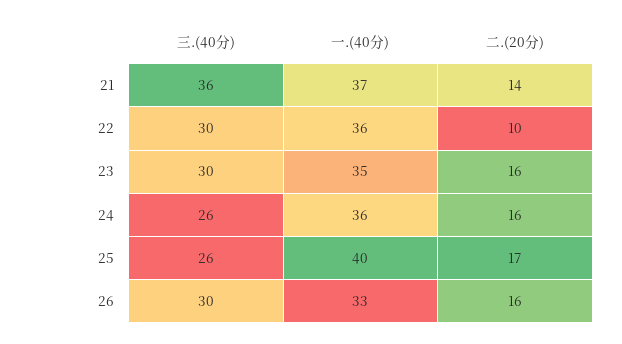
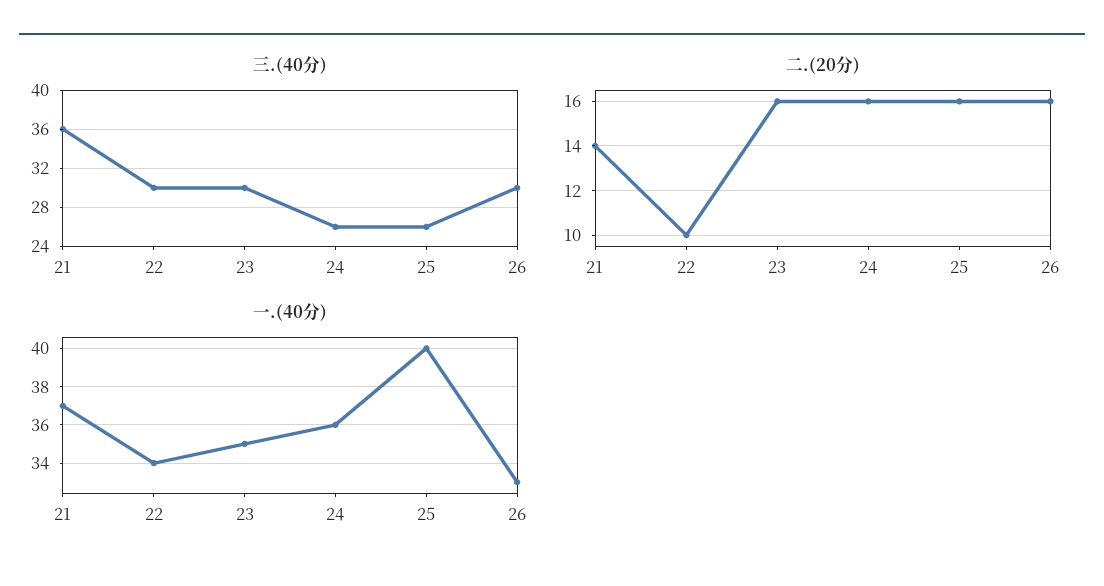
一.(40分), 22: 36 -> 34
二.(20分), 25: 17 -> 16

